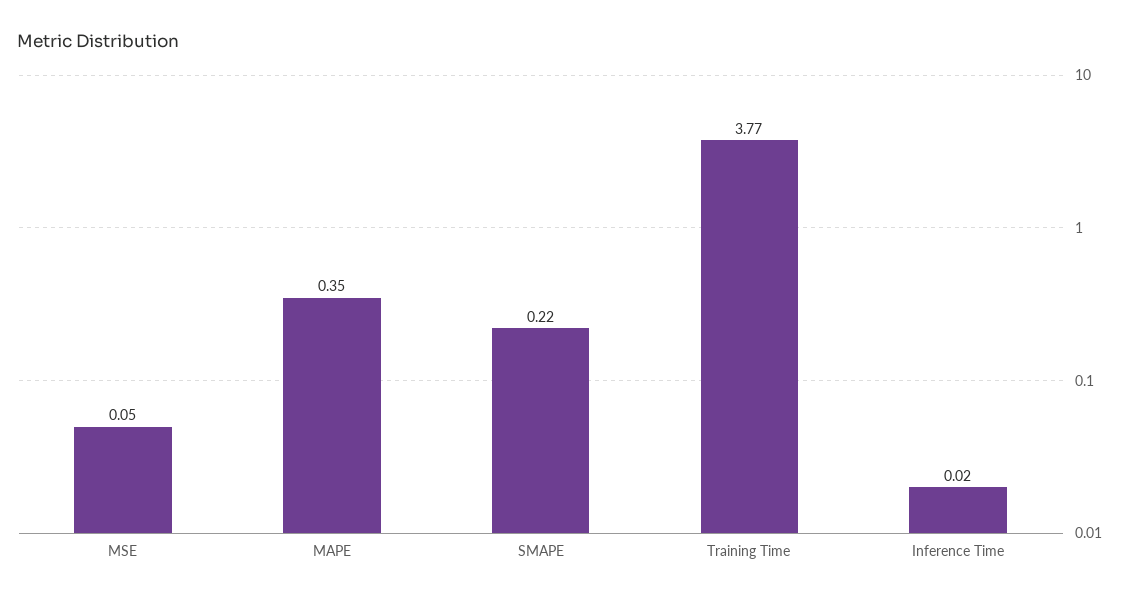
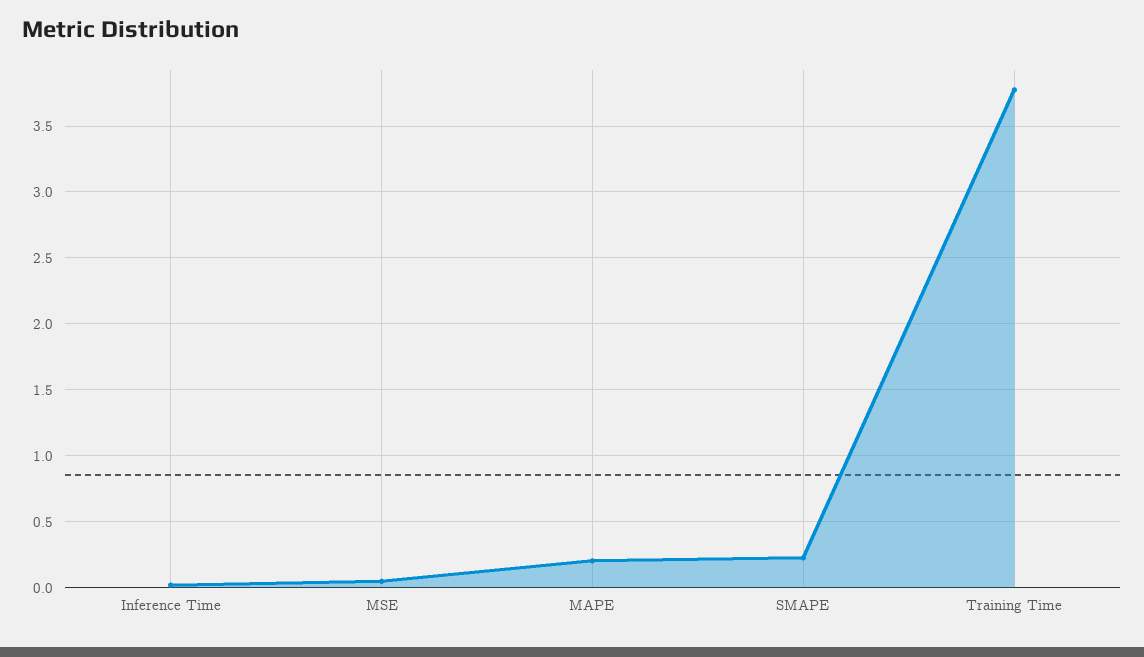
MAPE: 0.35 -> 0.2

